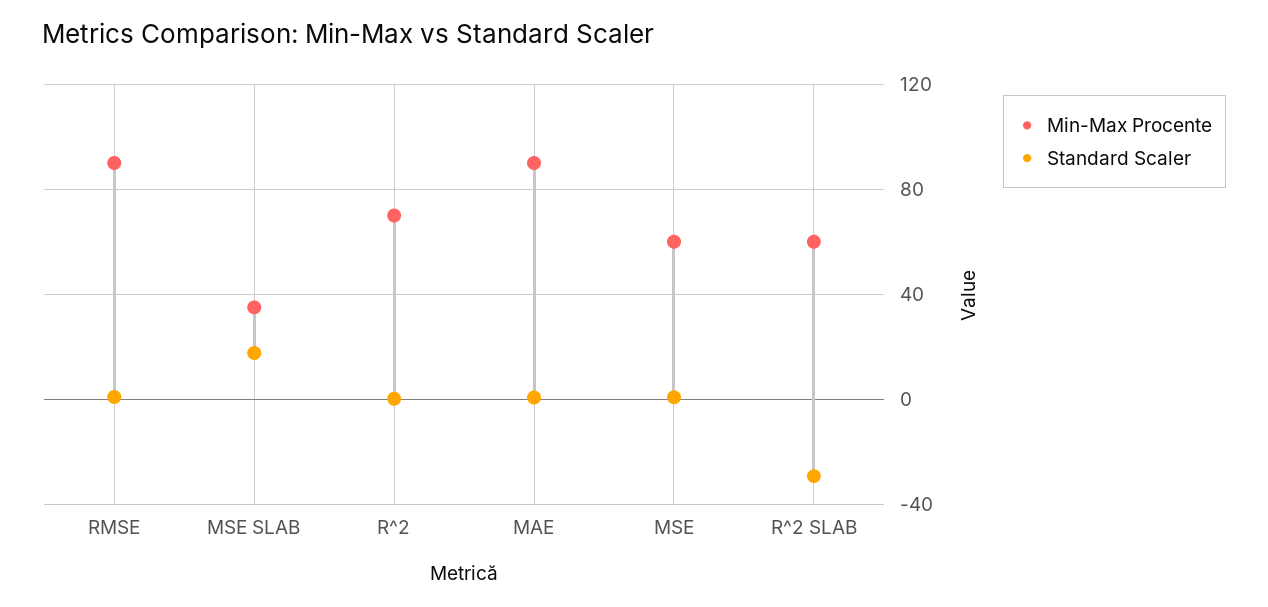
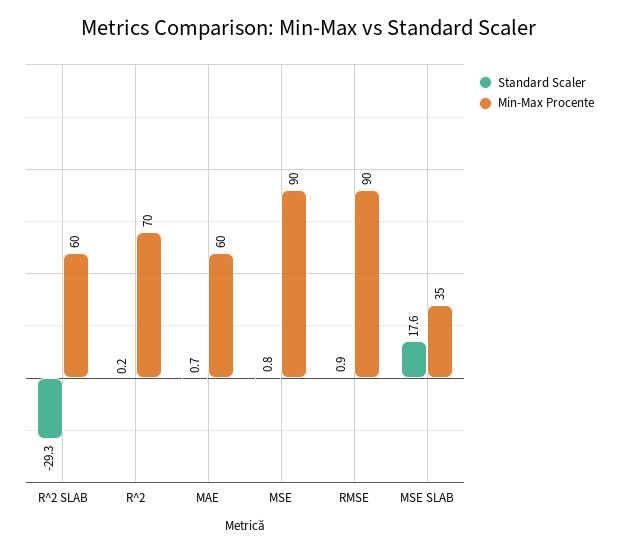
Min-Max Procente, MAE: 90 -> 60
Min-Max Procente, MSE: 60 -> 90

